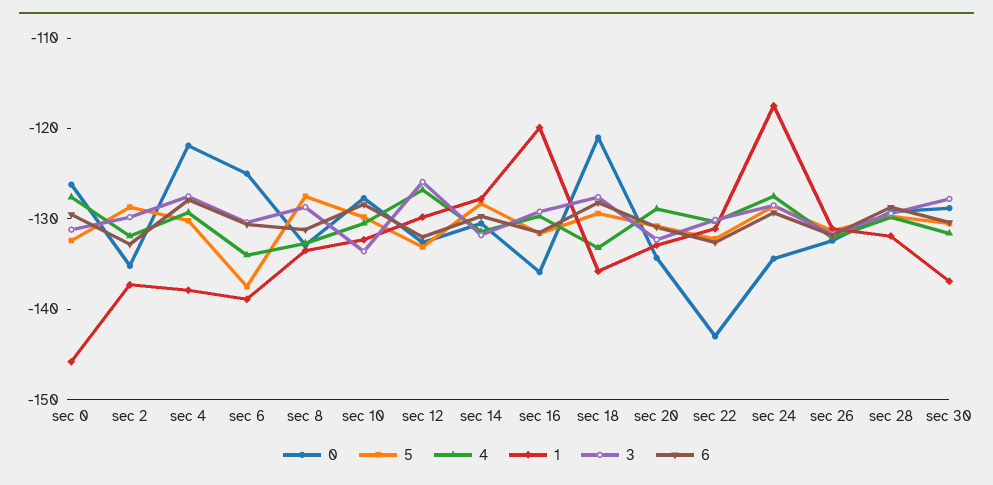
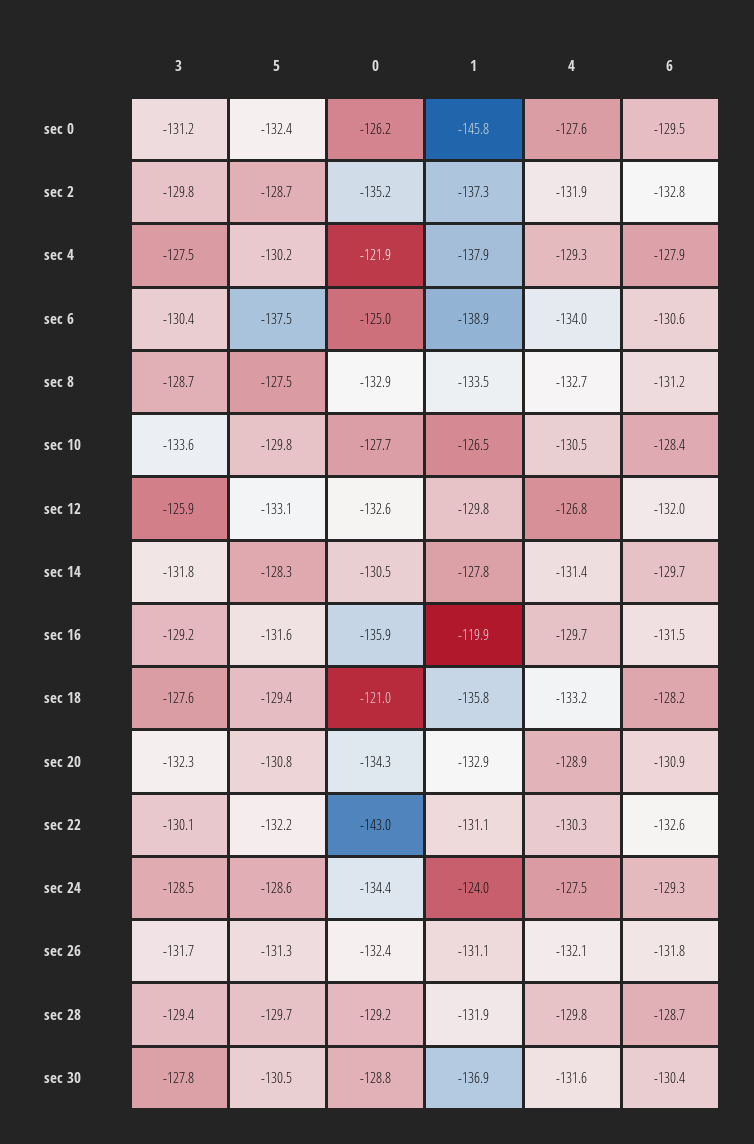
1, sec 10: -132 -> -126.5
1, sec 24: -118 -> -124

